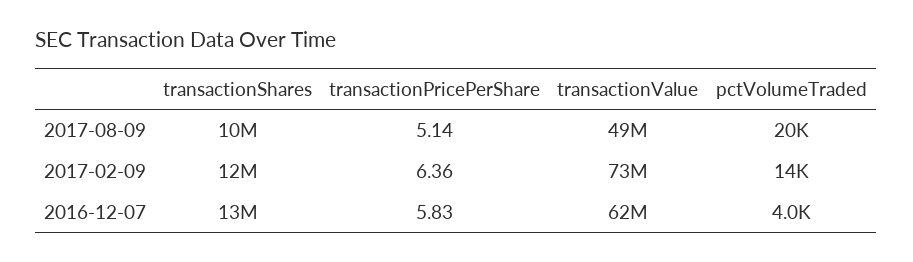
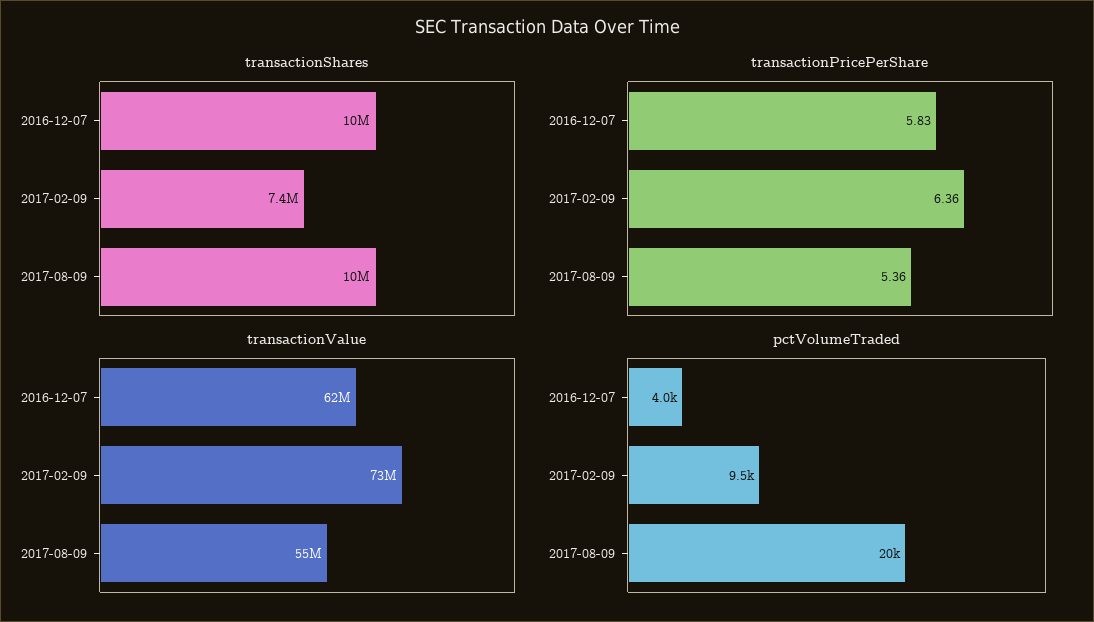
transactionPricePerShare, 2017-08-09: 5.14 -> 5.36
transactionValue, 2017-08-09: 49000000 -> 55000000
transactionShares, 2017-02-09: 12000000 -> 7400000
pctVolumeTraded, 2017-02-09: 14000 -> 9500
transactionShares, 2016-12-07: 13000000 -> 10000000

